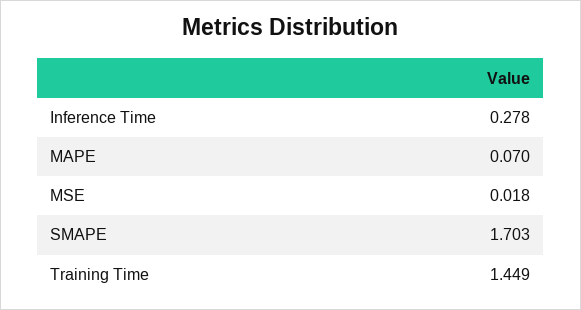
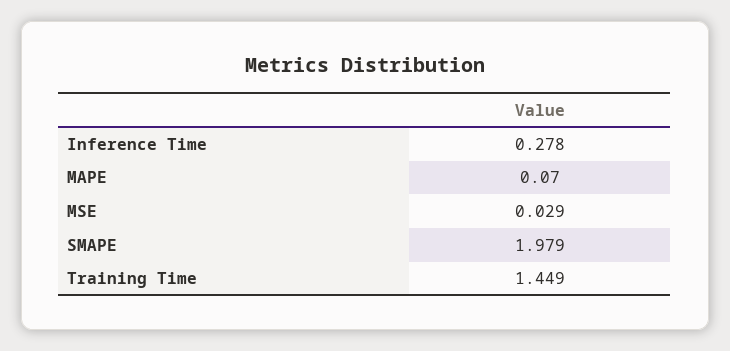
MSE: 0.018 -> 0.029
SMAPE: 1.703 -> 1.979

